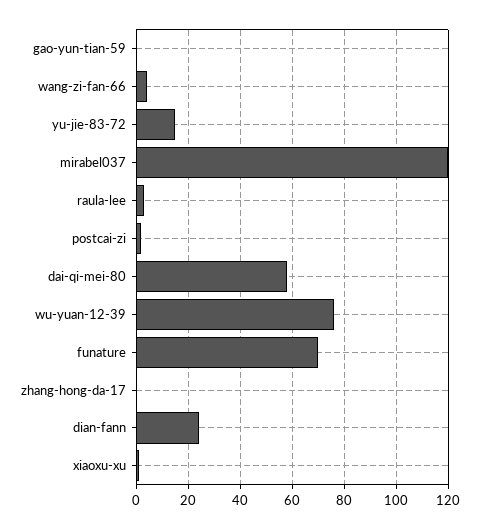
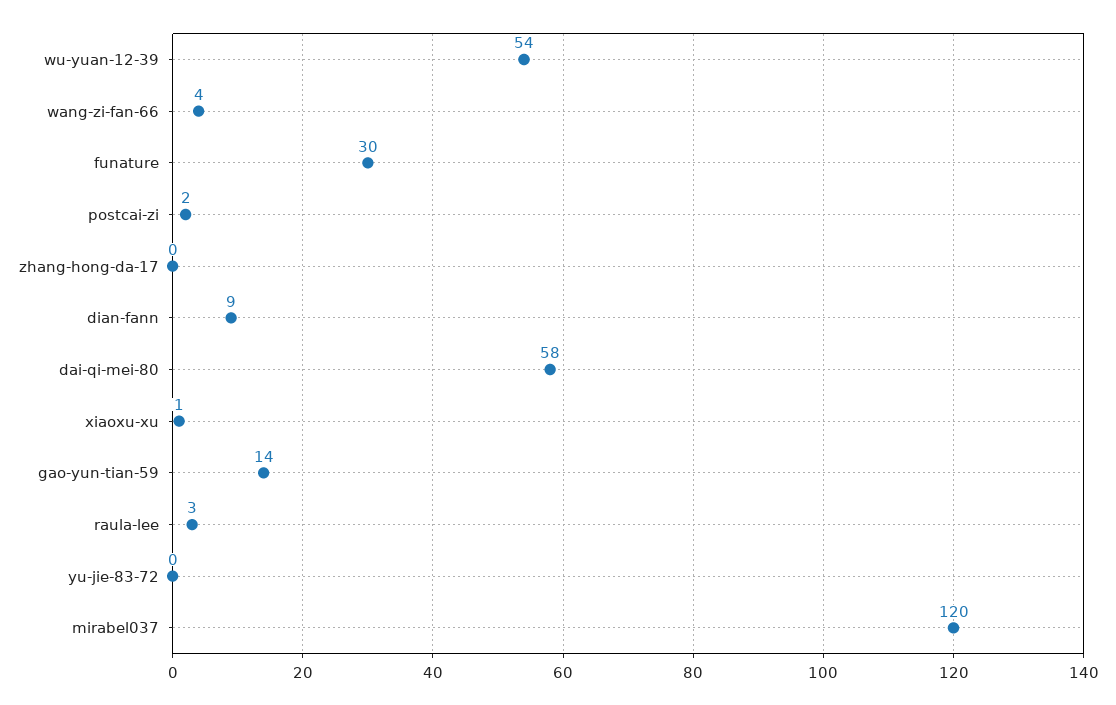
gao-yun-tian-59: 0 -> 14
yu-jie-83-72: 15 -> 0
wu-yuan-12-39: 75 -> 54
funature: 70 -> 30
dian-fann: 25 -> 9

